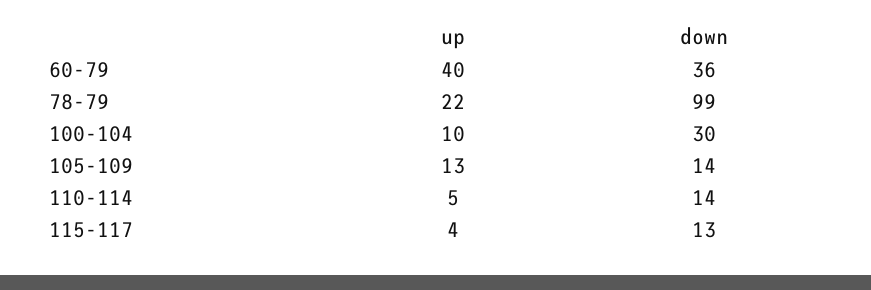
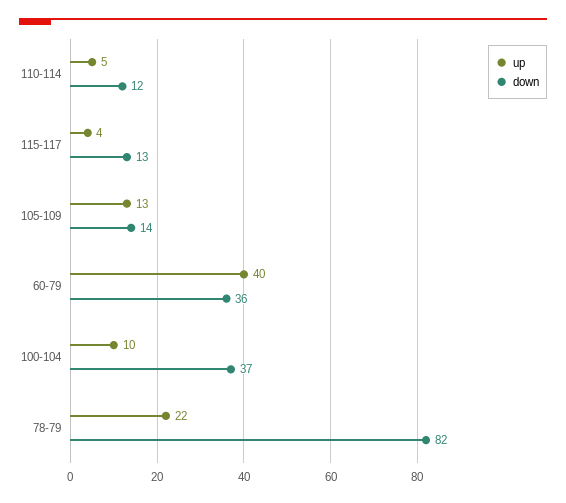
down, 78-79: 99 -> 82
down, 100-104: 30 -> 37
down, 110-114: 14 -> 12

